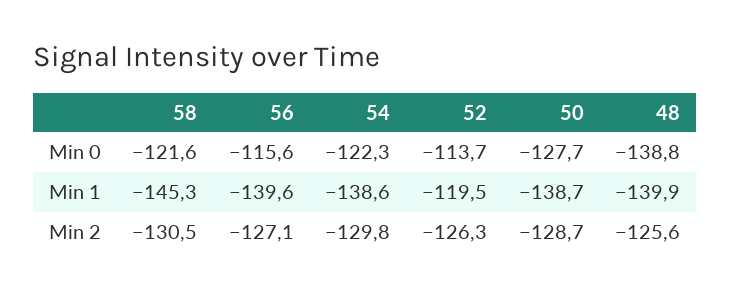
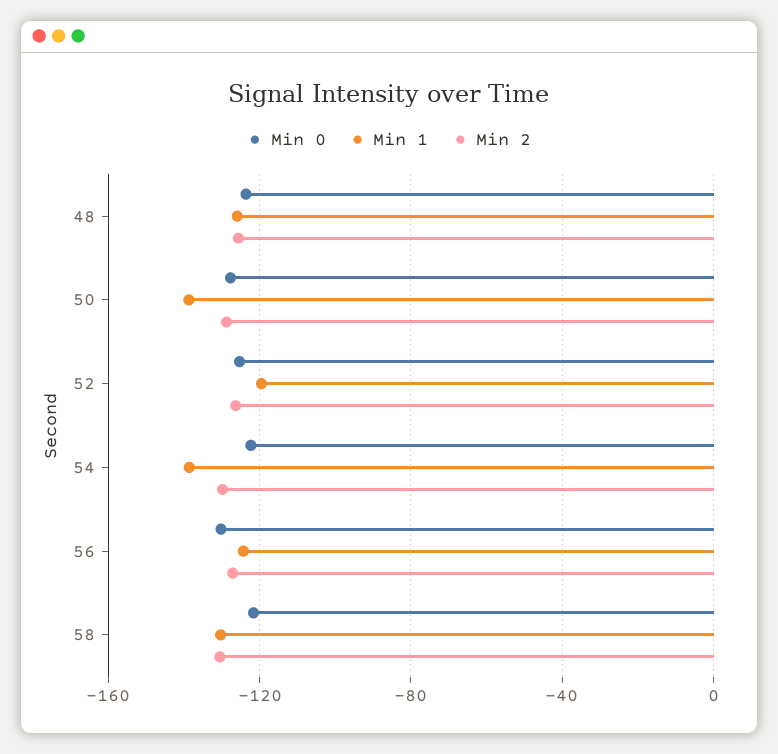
Min 0, 56: -115.6 -> -130
Min 0, 52: -113.7 -> -125
Min 0, 48: -138.8 -> -125
Min 1, 58: -145.3 -> -130
Min 1, 56: -139.6 -> -125
Min 1, 48: -139.9 -> -125

